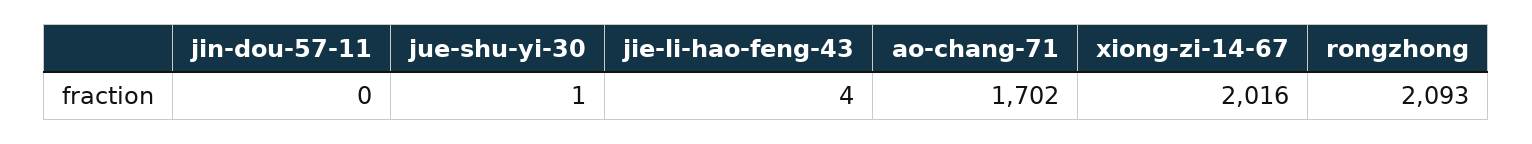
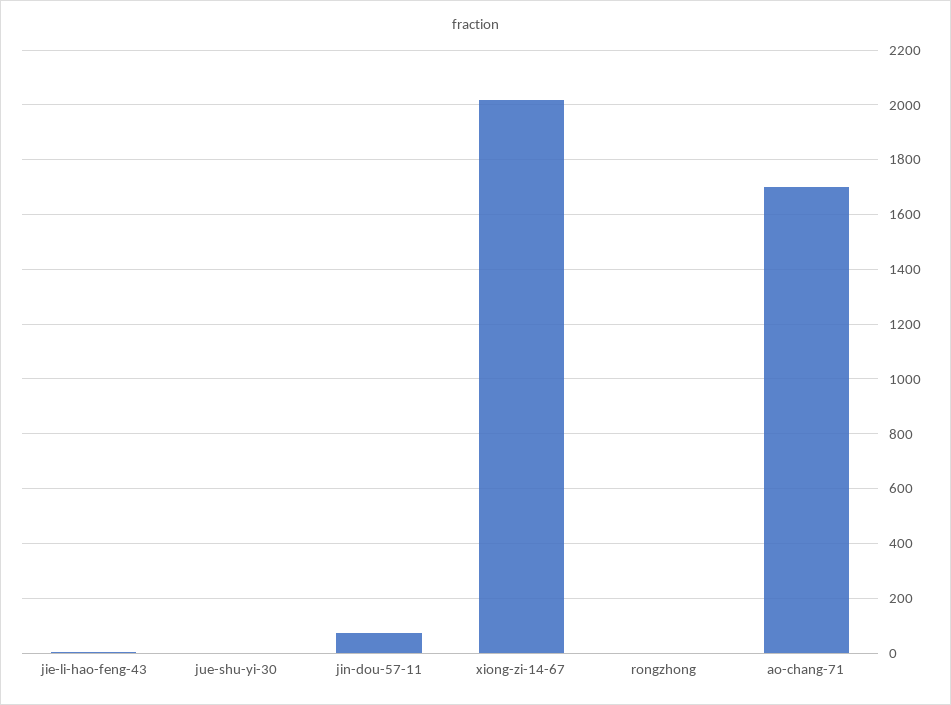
jin-dou-57-11: 0 -> 75
rongzhong: 2093 -> 0

